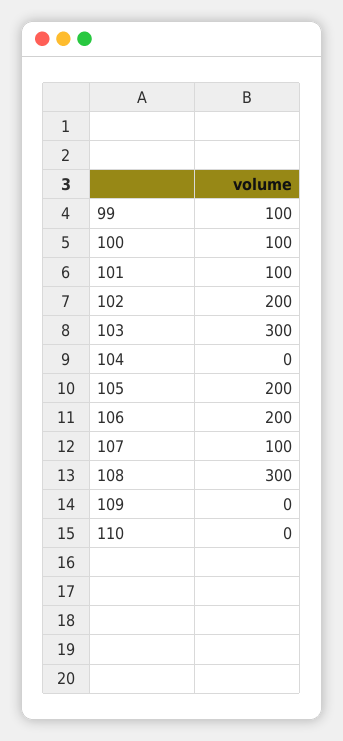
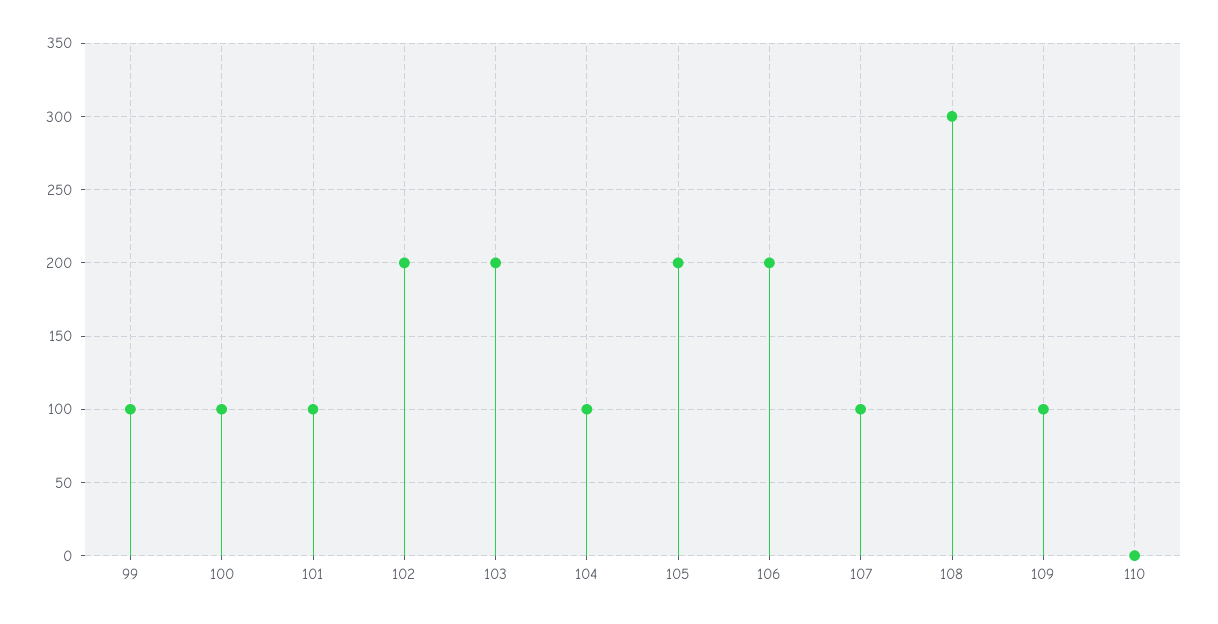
103: 300 -> 200
104: 0 -> 100
109: 0 -> 100

